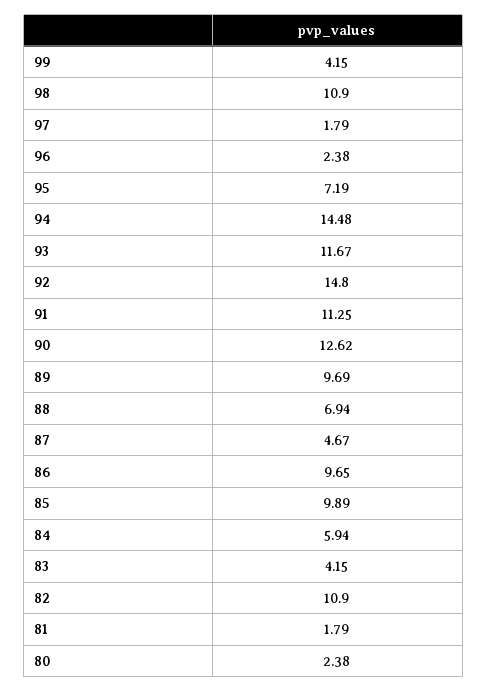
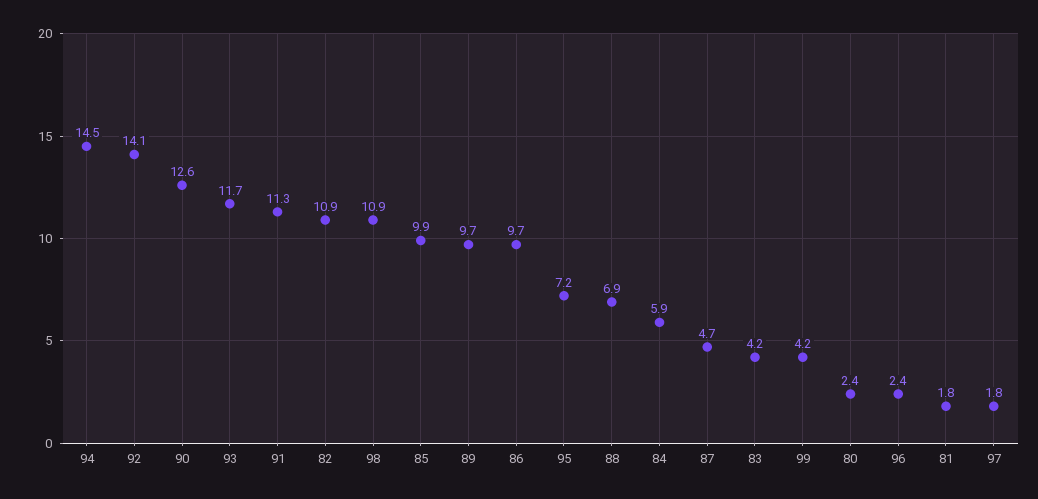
92: 14.8 -> 14.1

